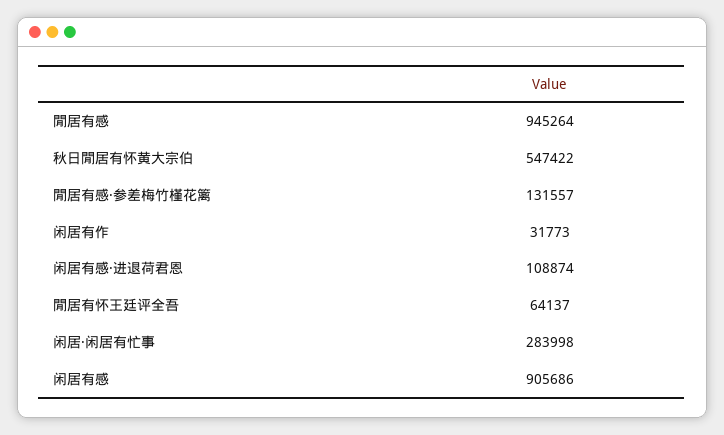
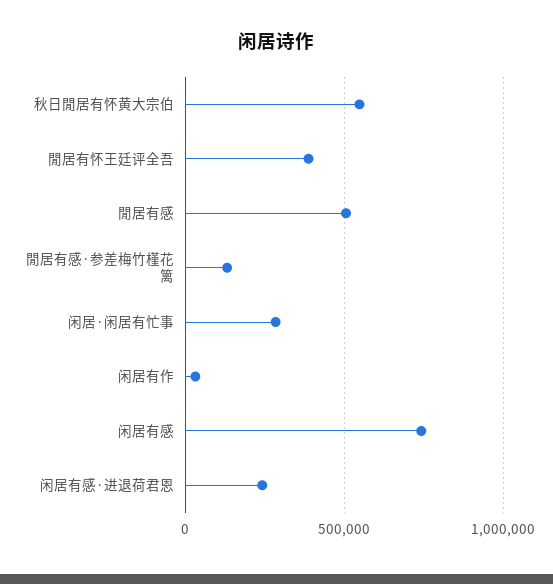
閒居有感: 945264 -> 500000
闲居有感·进退荷君恩: 108874 -> 250000
閒居有怀王廷评全吾: 64137 -> 400000
闲居有感: 905686 -> 750000

